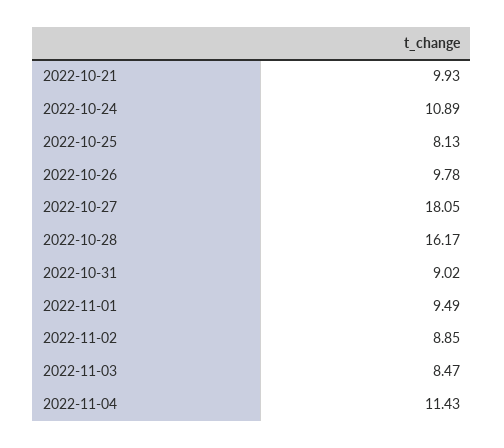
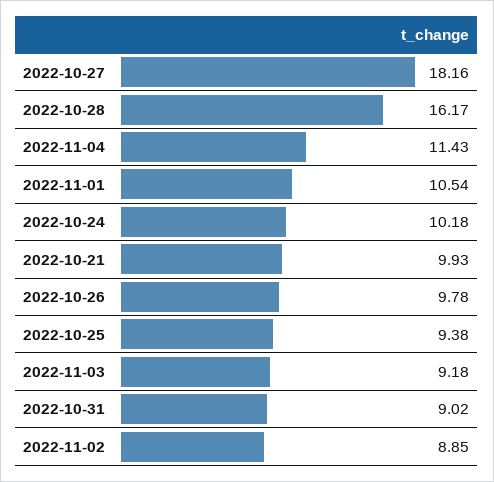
2022-10-24: 10.89 -> 10.18
2022-10-25: 8.13 -> 9.38
2022-10-27: 18.05 -> 18.16
2022-11-01: 9.49 -> 10.54
2022-11-03: 8.47 -> 9.18

